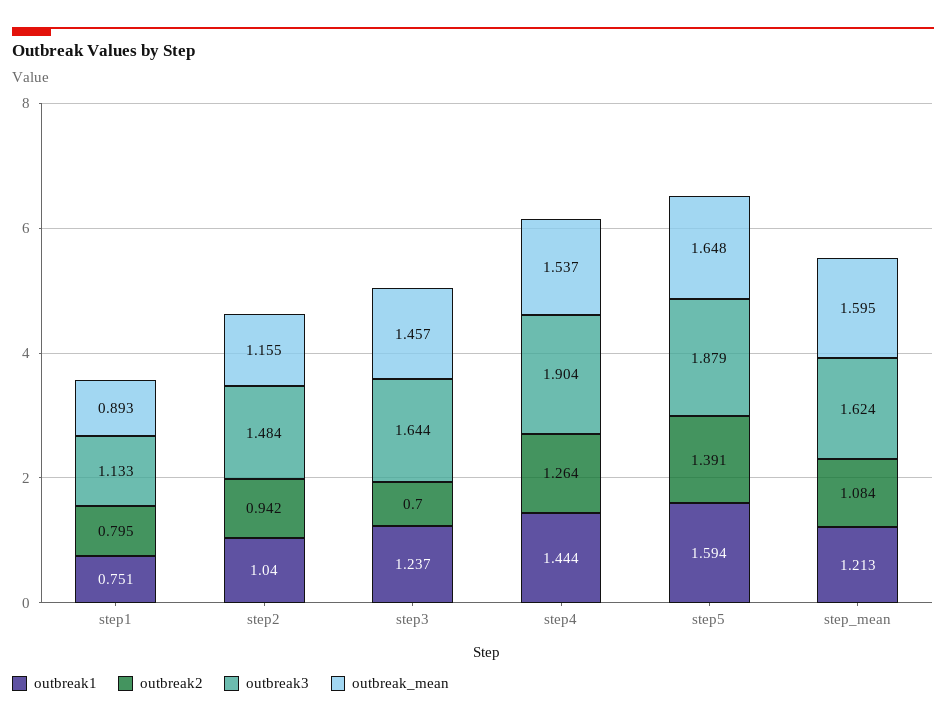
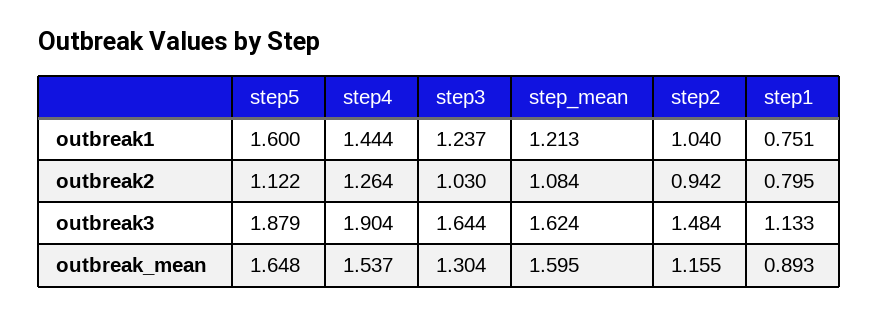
outbreak2, step3: 0.7 -> 1.03
outbreak_mean, step3: 1.457 -> 1.304
outbreak1, step5: 1.594 -> 1.6
outbreak2, step5: 1.391 -> 1.122

